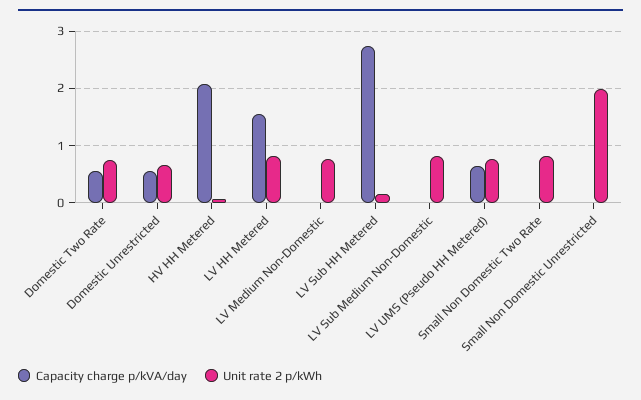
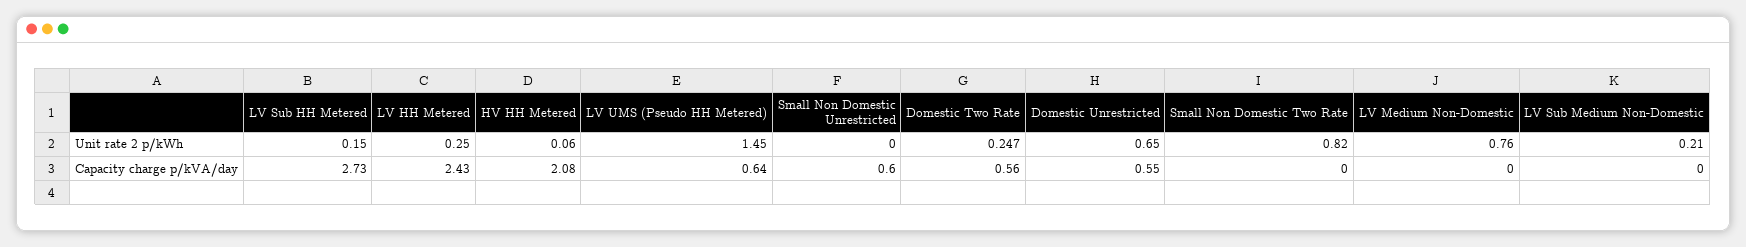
Unit rate 2 p/kWh, Domestic Two Rate: 0.8 -> 0.247
Capacity charge p/kVA/day, LV HH Metered: 1.6 -> 2.43
Unit rate 2 p/kWh, LV HH Metered: 0.8 -> 0.25
Unit rate 2 p/kWh, LV Sub Medium Non-Domestic: 0.8 -> 0.21
Unit rate 2 p/kWh, LV UMS (Pseudo HH Metered): 0.8 -> 1.45
Capacity charge p/kVA/day, Small Non Domestic Unrestricted: 0 -> 0.6
Unit rate 2 p/kWh, Small Non Domestic Unrestricted: 2 -> 0

